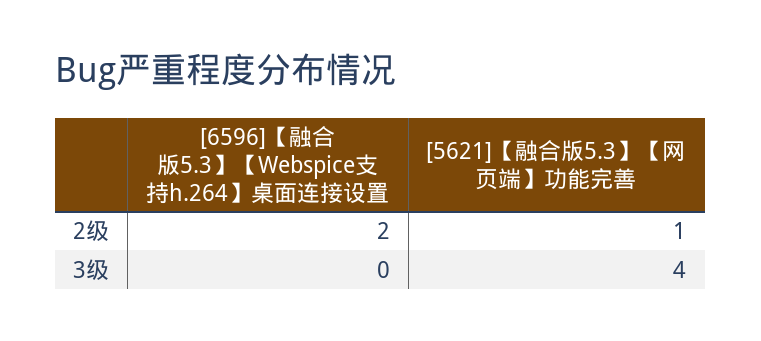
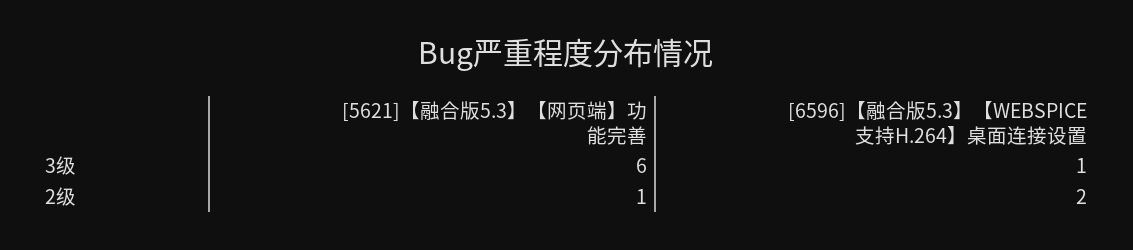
[6596]【融合版5.3】【Webspice支持h.264】桌面连接设置, 3级: 0 -> 1
[5621]【融合版5.3】【网页端】功能完善, 3级: 4 -> 6

